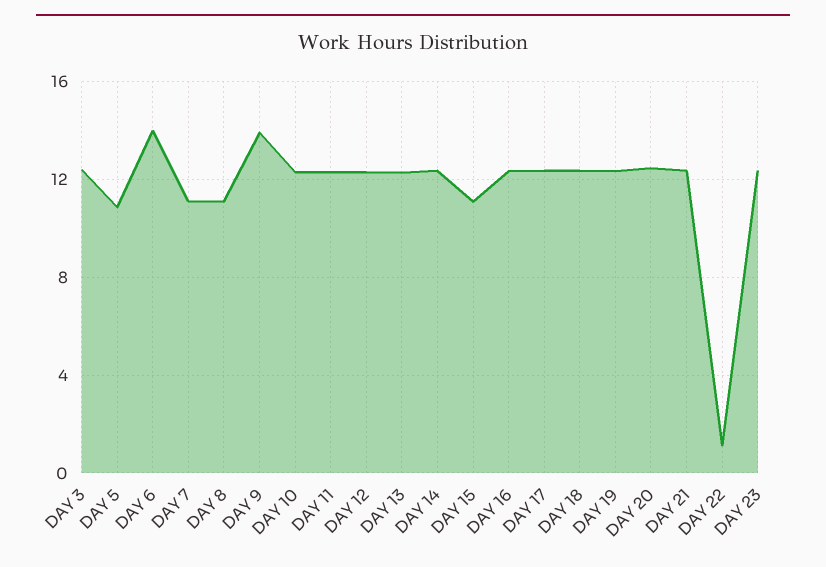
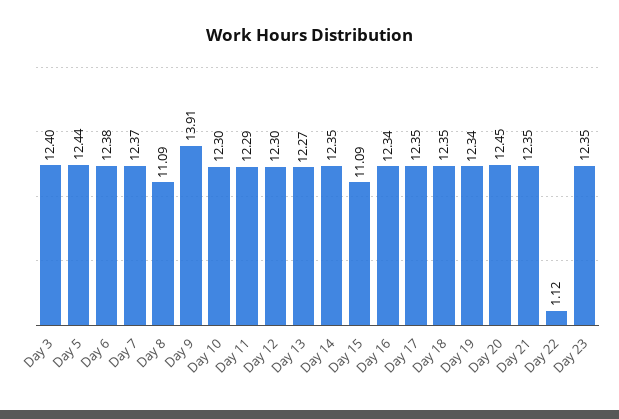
DAY 5: 11 -> 12.44
DAY 6: 14 -> 12.38
DAY 7: 11 -> 12.37

